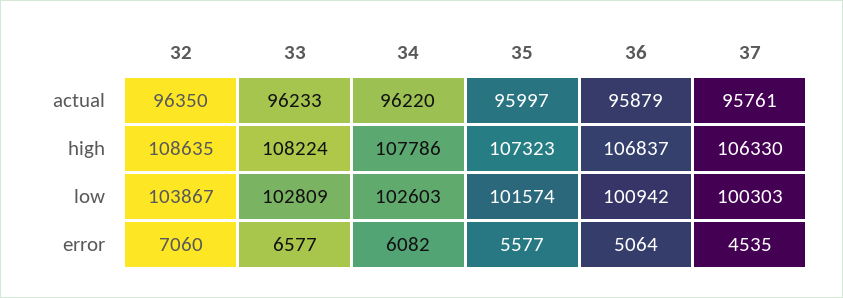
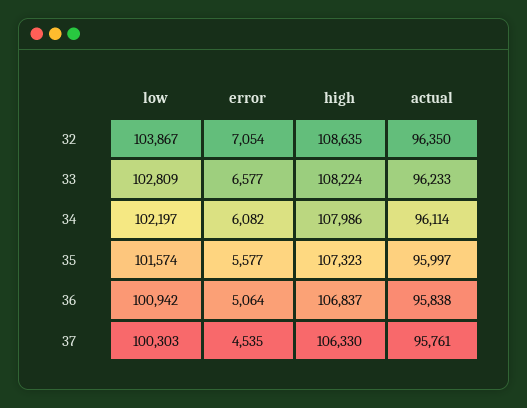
34, actual: 96220 -> 96114
36, actual: 95879 -> 95838
34, high: 107786 -> 107986
34, low: 102603 -> 102197
32, error: 7060 -> 7054

